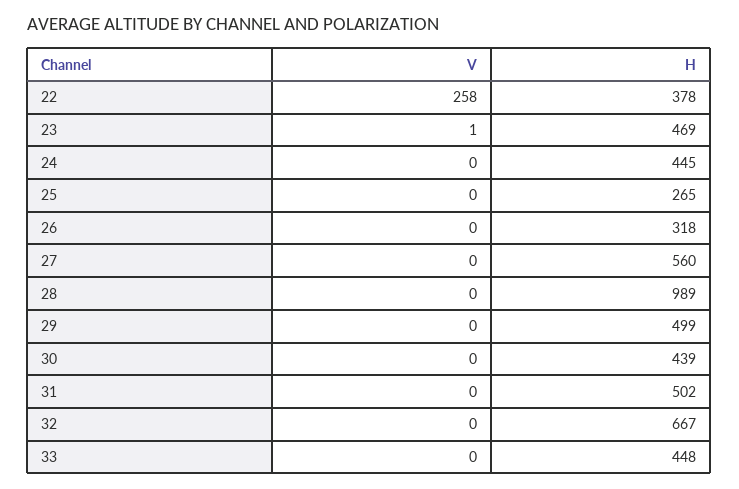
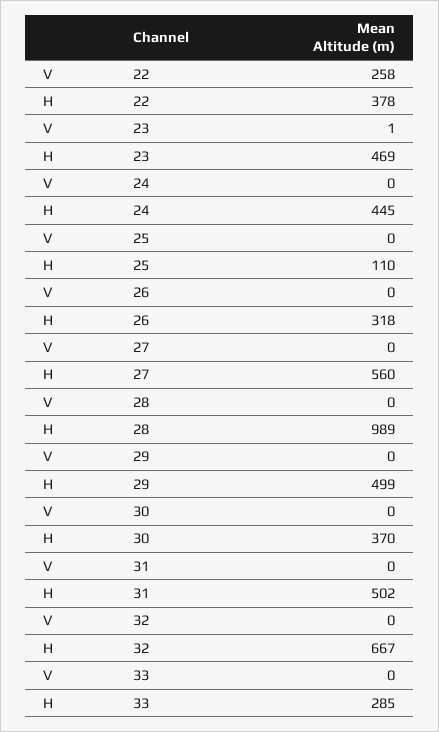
H, 25: 265 -> 110
H, 30: 439 -> 370
H, 33: 448 -> 285

